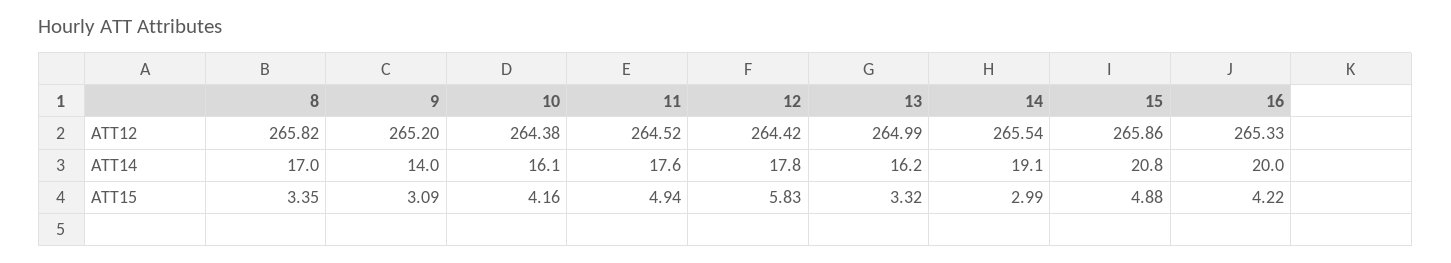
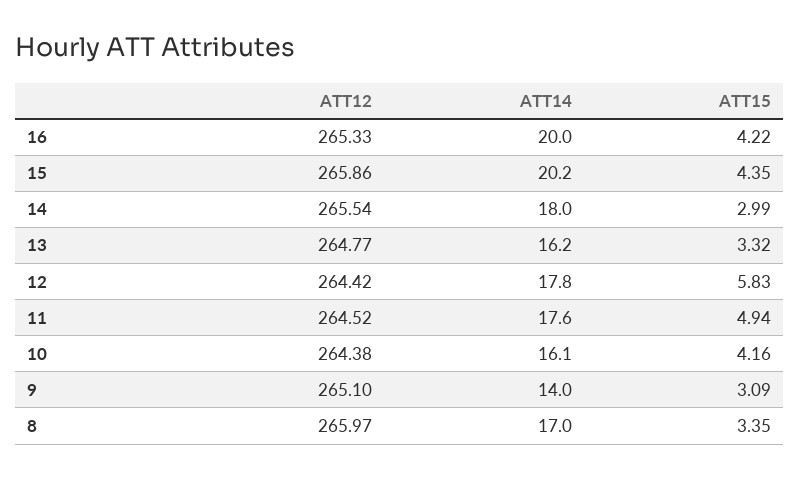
8, ATT12: 265.82 -> 265.97
9, ATT12: 265.2 -> 265.1
13, ATT12: 264.99 -> 264.77
14, ATT14: 19.1 -> 18
15, ATT14: 20.8 -> 20.2
15, ATT15: 4.88 -> 4.35

